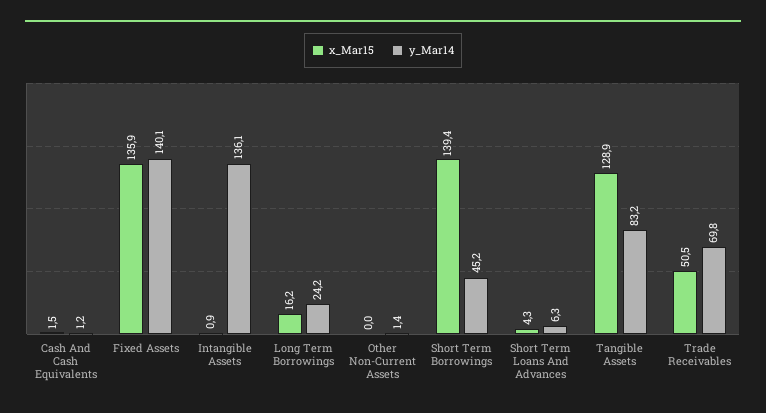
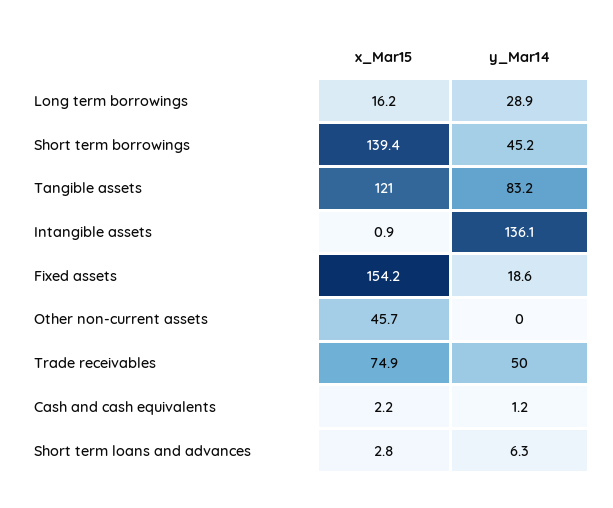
x_Mar15, Cash And Cash Equivalents: 1.5 -> 2.2
x_Mar15, Fixed Assets: 135.9 -> 154.2
y_Mar14, Fixed Assets: 140.1 -> 18.6
y_Mar14, Long Term Borrowings: 24.2 -> 28.9
x_Mar15, Other Non-Current Assets: 0 -> 45.7
y_Mar14, Other Non-Current Assets: 1.4 -> 0
x_Mar15, Short Term Loans And Advances: 4.3 -> 2.8
x_Mar15, Tangible Assets: 128.9 -> 121
x_Mar15, Trade Receivables: 50.5 -> 74.9
y_Mar14, Trade Receivables: 69.8 -> 50

